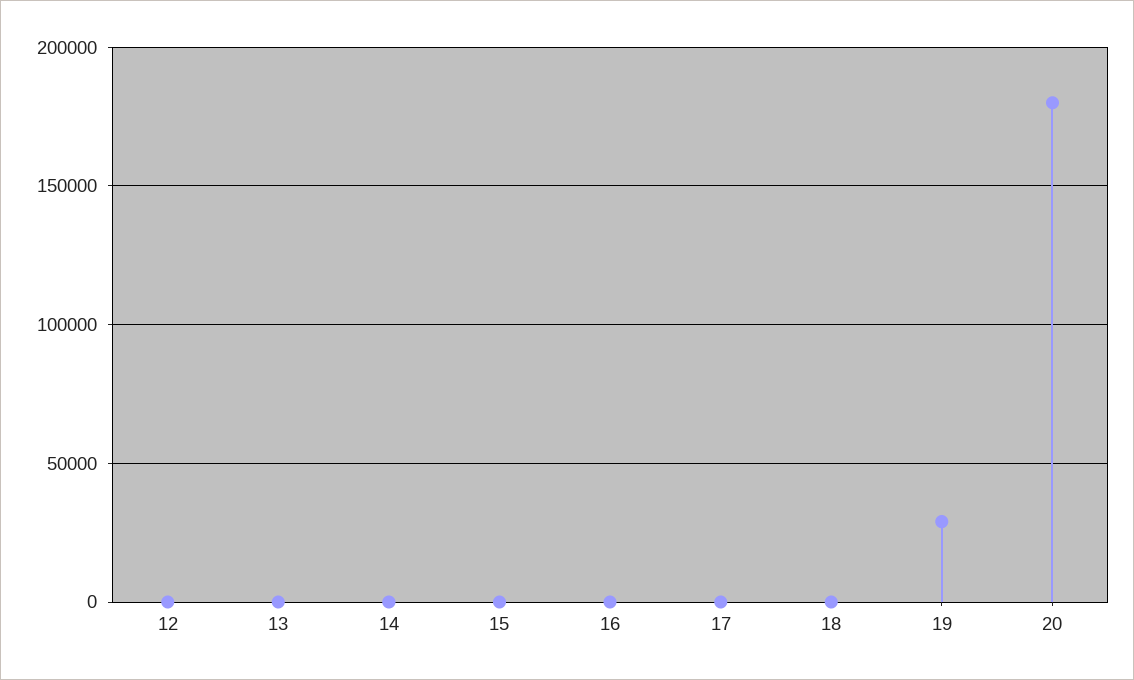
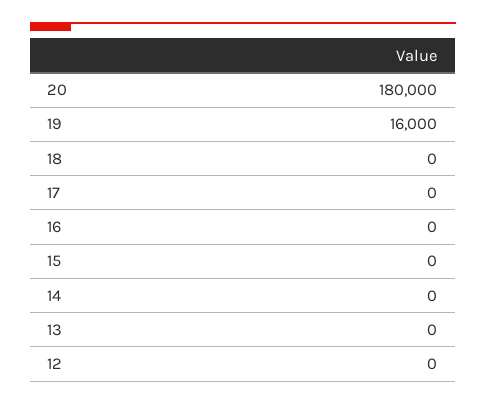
19: 30000 -> 16000

